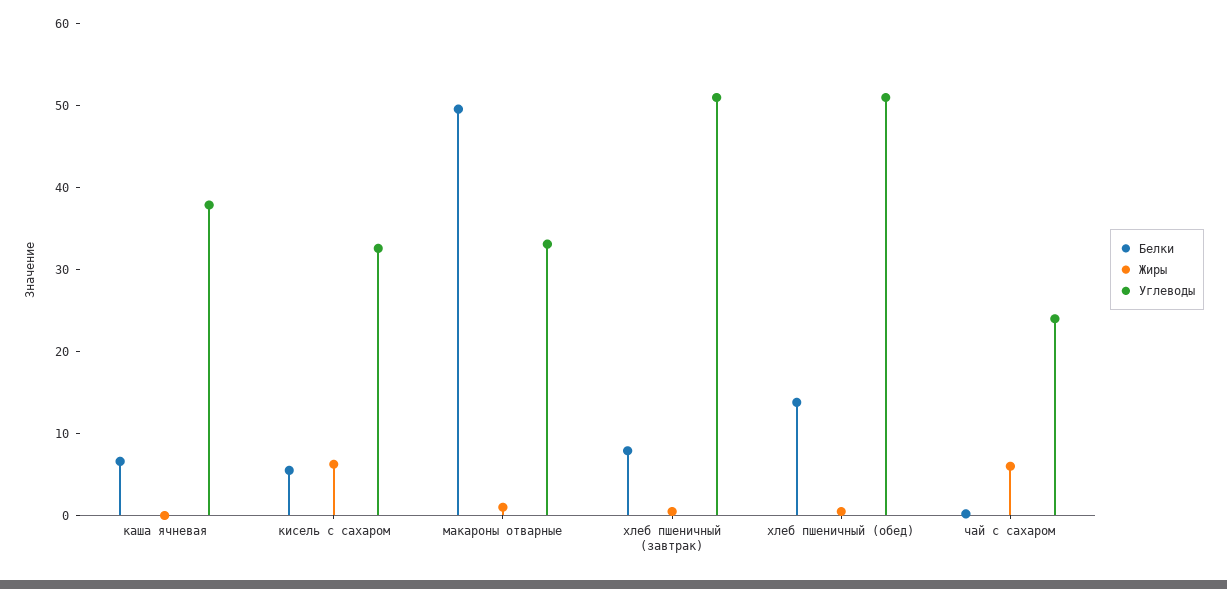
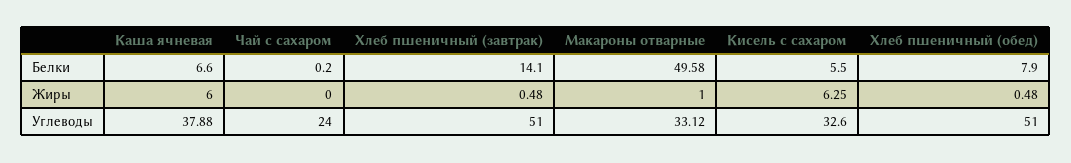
Жиры, каша ячневая: 0 -> 6
Белки, хлеб пшеничный (завтрак): 8 -> 14.1
Белки, хлеб пшеничный (обед): 14 -> 7.9
Жиры, чай с сахаром: 6 -> 0

